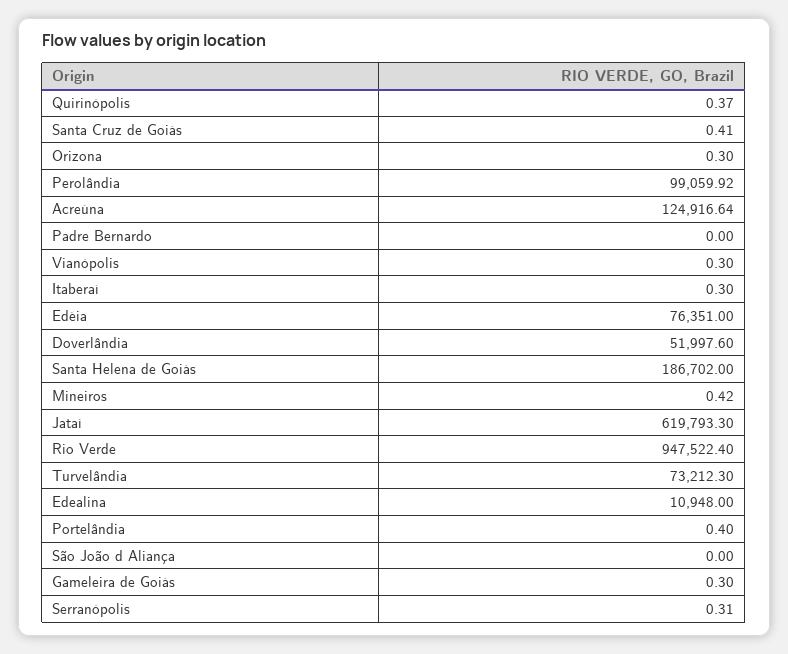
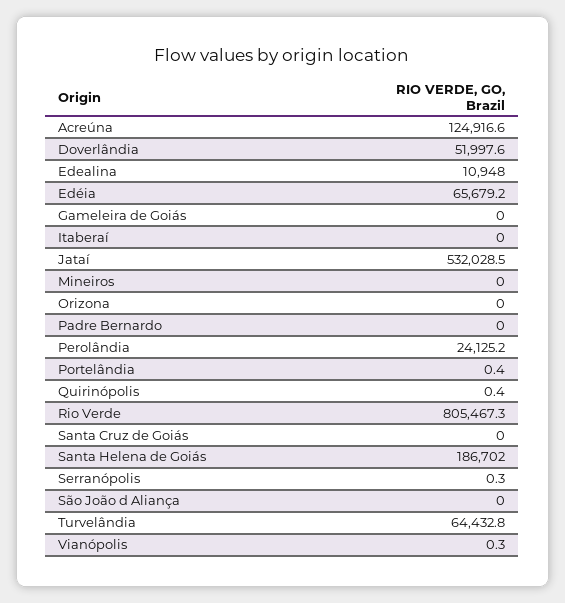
Santa Cruz de Goiás: 0.41 -> 0
Orizona: 0.3 -> 0
Perolândia: 99059.92 -> 24125.2
Itaberaí: 0.3 -> 0
Edéia: 76351 -> 65679.2
Mineiros: 0.42 -> 0
Jataí: 619793.3 -> 532028.5
Rio Verde: 947522.4 -> 805467.3
Turvelândia: 73212.3 -> 64432.8
Gameleira de Goiás: 0.3 -> 0

